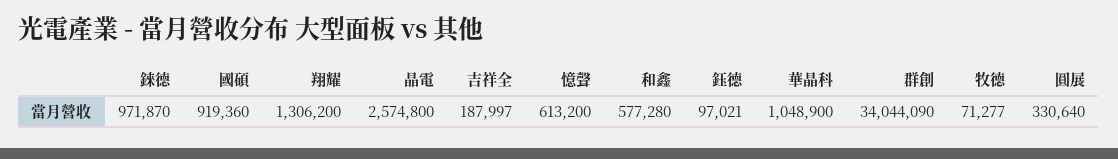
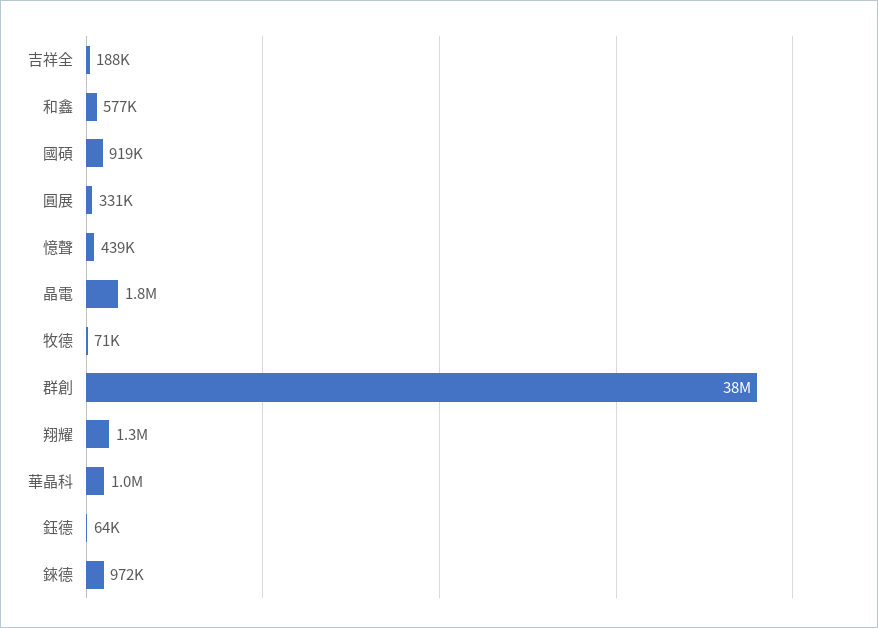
晶電: 2574800 -> 1800000
憶聲: 613200 -> 439000
鈺德: 97021 -> 64000
群創: 34044090 -> 38000000

